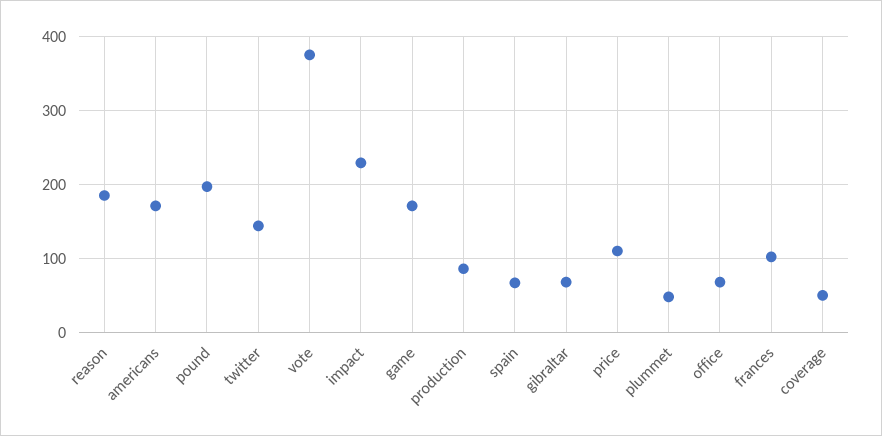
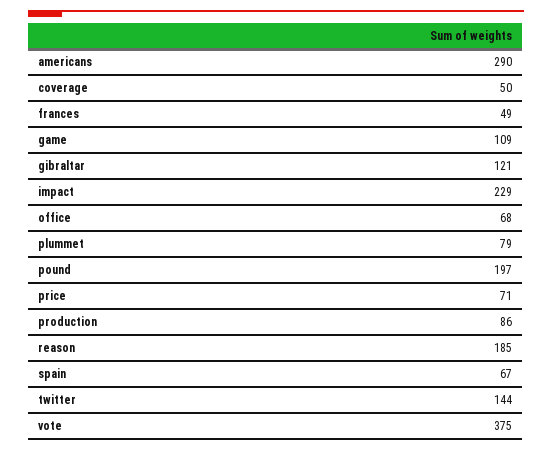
americans: 170 -> 290
game: 170 -> 109
gibraltar: 70 -> 121
price: 110 -> 71
plummet: 50 -> 79
frances: 100 -> 49

